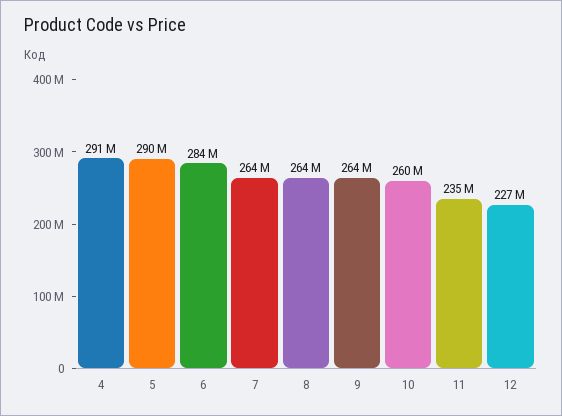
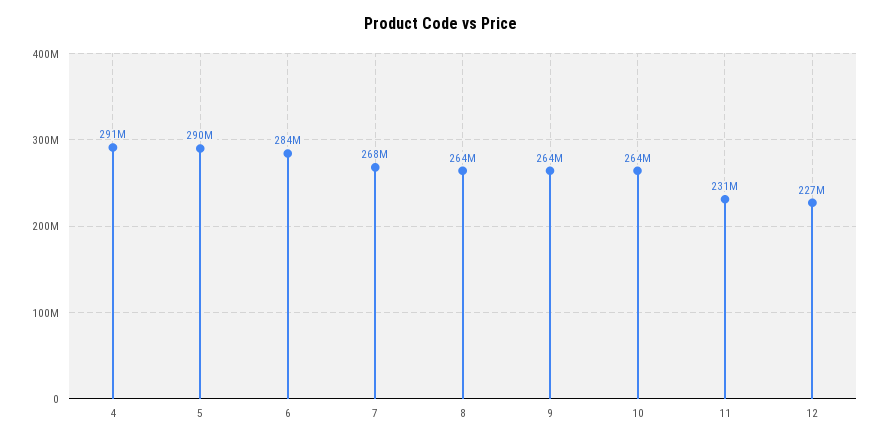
7: 264000000 -> 268000000
10: 260000000 -> 264000000
11: 235000000 -> 231000000

